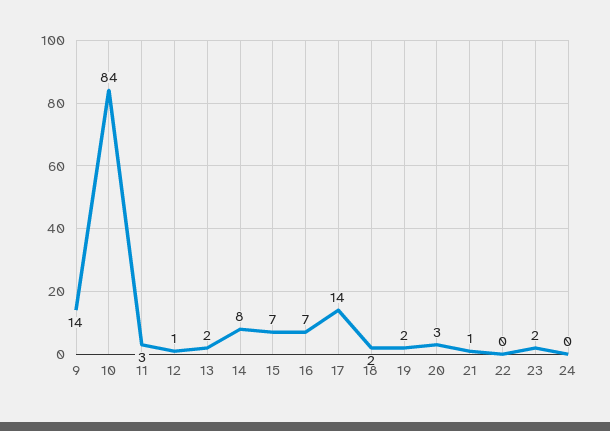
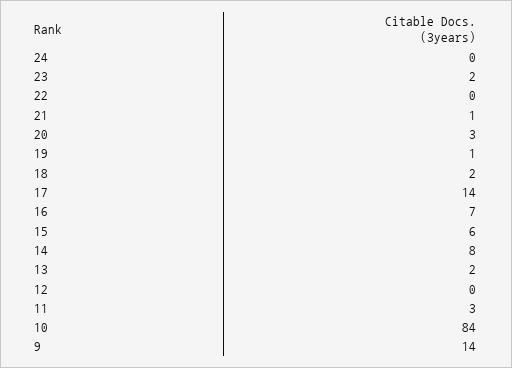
12: 1 -> 0
15: 7 -> 6
19: 2 -> 1

